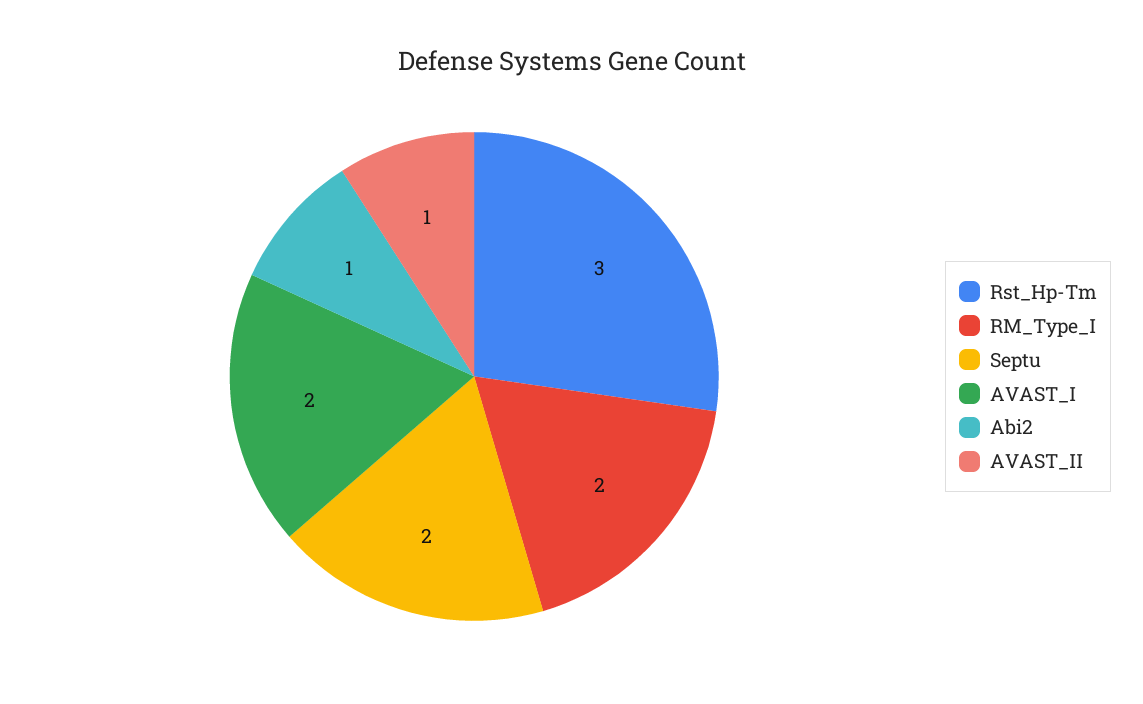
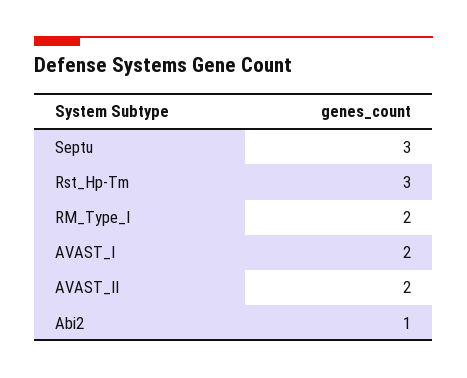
Septu: 2 -> 3
AVAST_II: 1 -> 2

